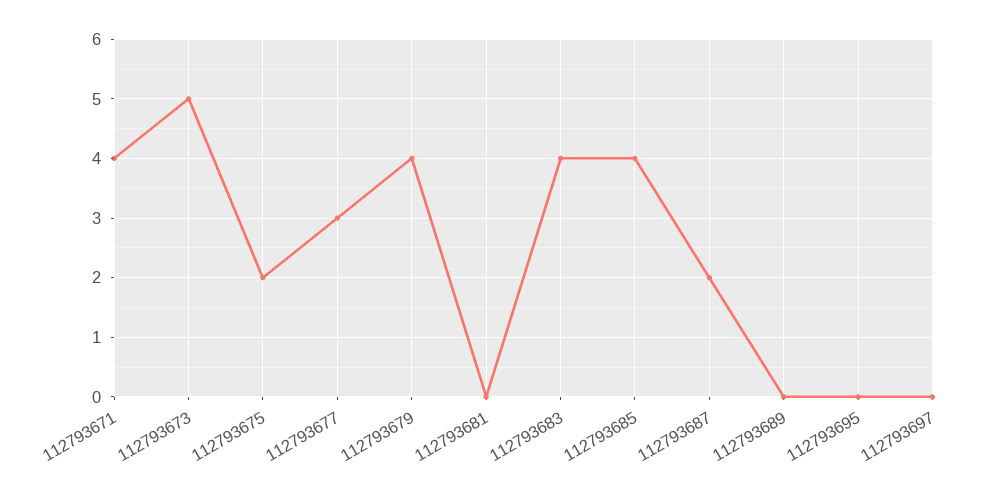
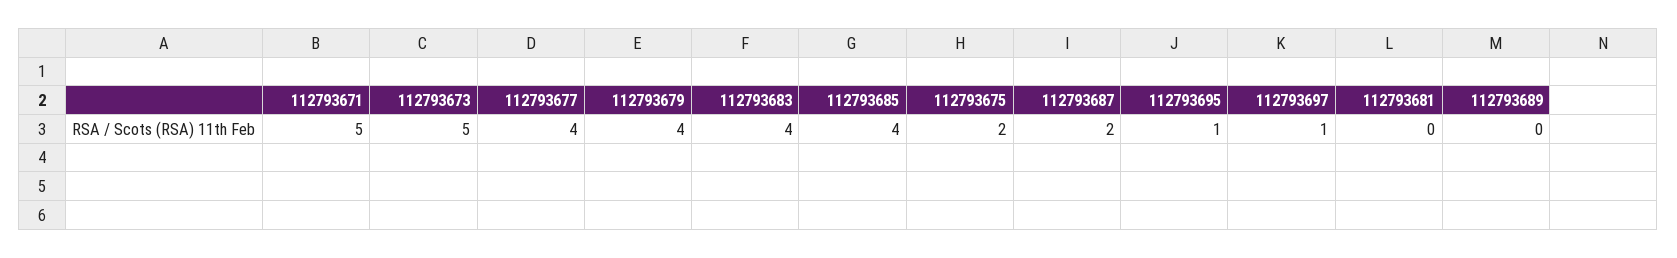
112793671: 4 -> 5
112793677: 3 -> 4
112793695: 0 -> 1
112793697: 0 -> 1

